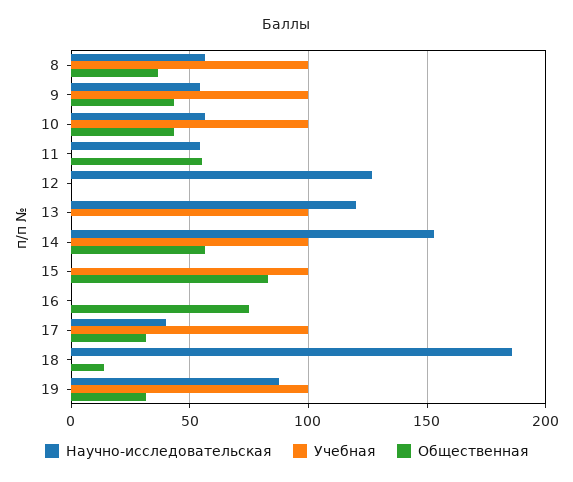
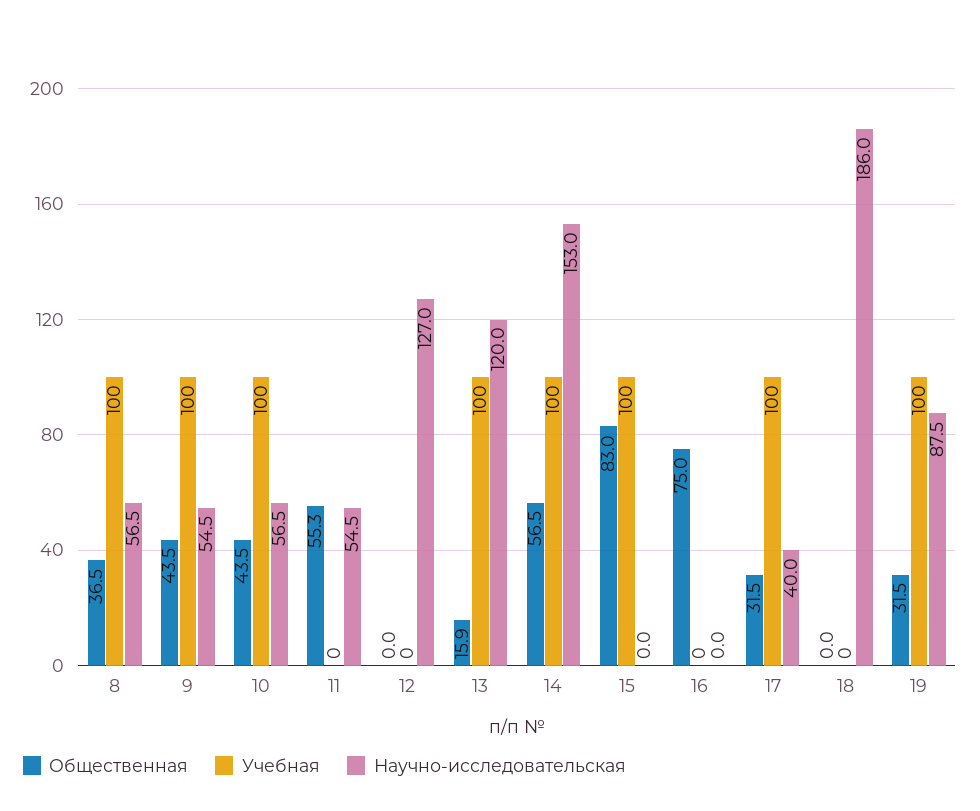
Общественная, 13: 0 -> 15.9
Общественная, 18: 15 -> 0

